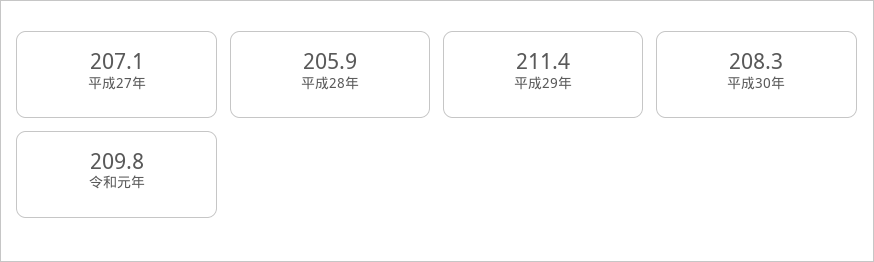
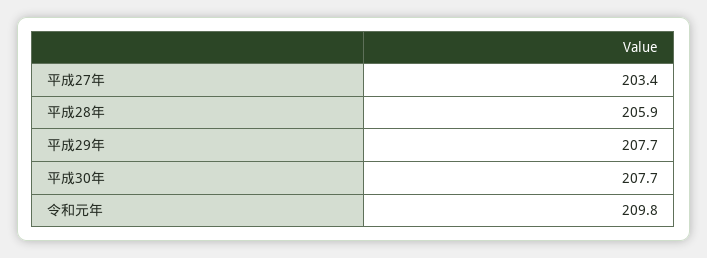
平成27年: 207.1 -> 203.4
平成29年: 211.4 -> 207.7
平成30年: 208.3 -> 207.7

